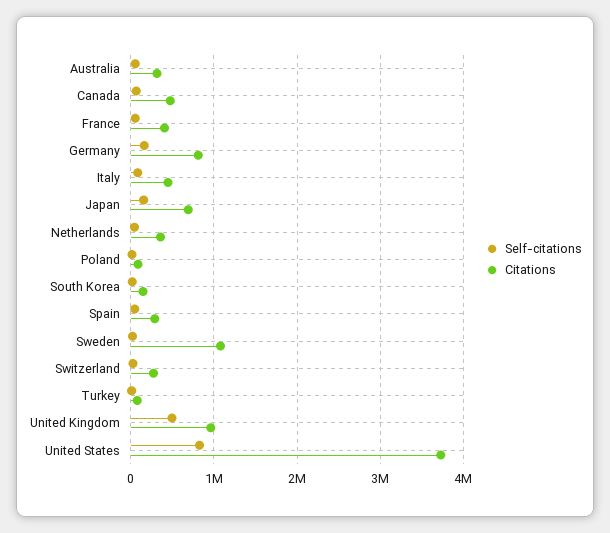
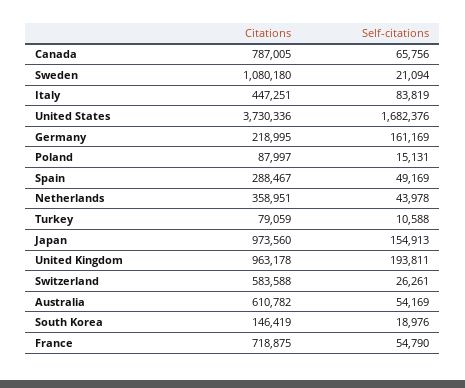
Citations, Australia: 300000 -> 610782
Citations, Canada: 500000 -> 787005
Citations, France: 400000 -> 718875
Citations, Germany: 800000 -> 218995
Citations, Japan: 700000 -> 973560
Citations, Switzerland: 300000 -> 583588
Self-citations, United Kingdom: 500000 -> 193811
Self-citations, United States: 800000 -> 1682376

